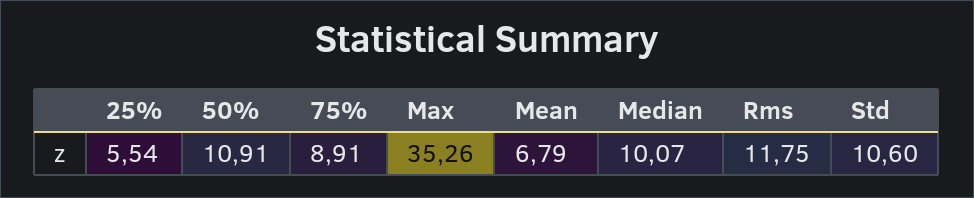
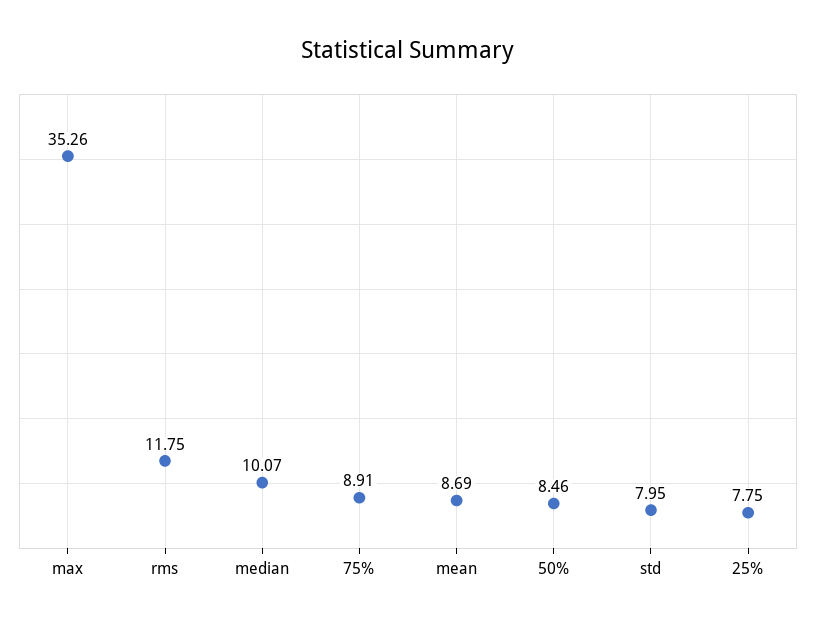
25%: 5.54 -> 7.75
50%: 10.91 -> 8.46
Mean: 6.79 -> 8.69
Std: 10.6 -> 7.95

